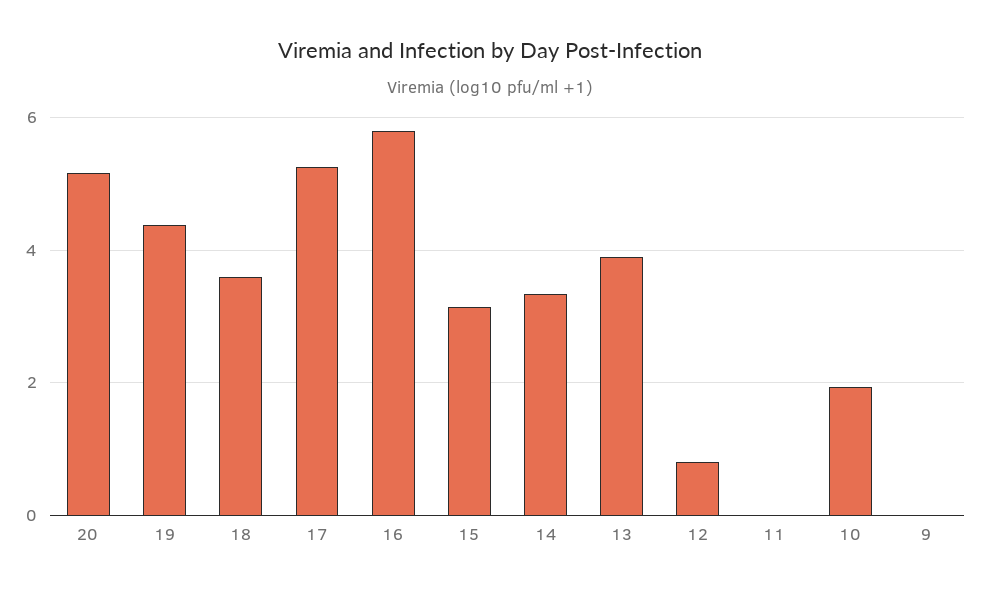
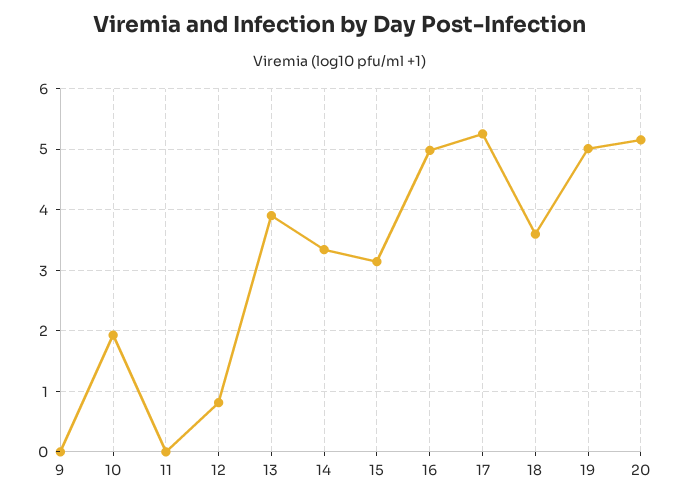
19: 4.4 -> 5
16: 5.8 -> 5

